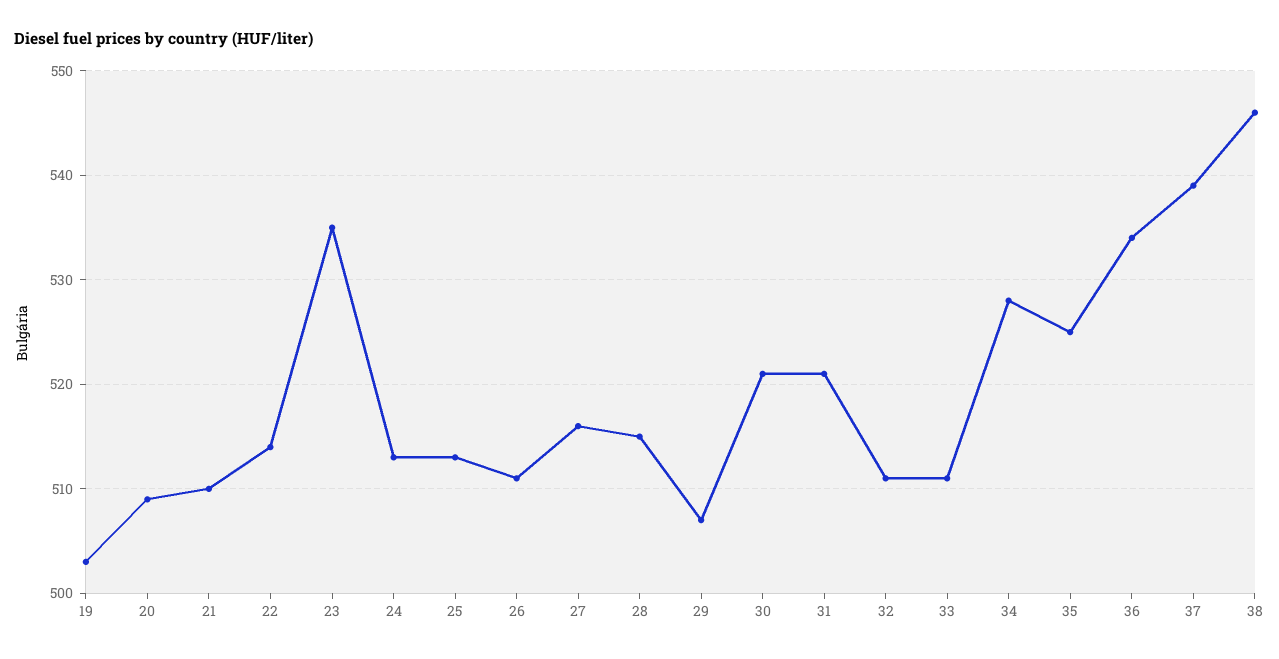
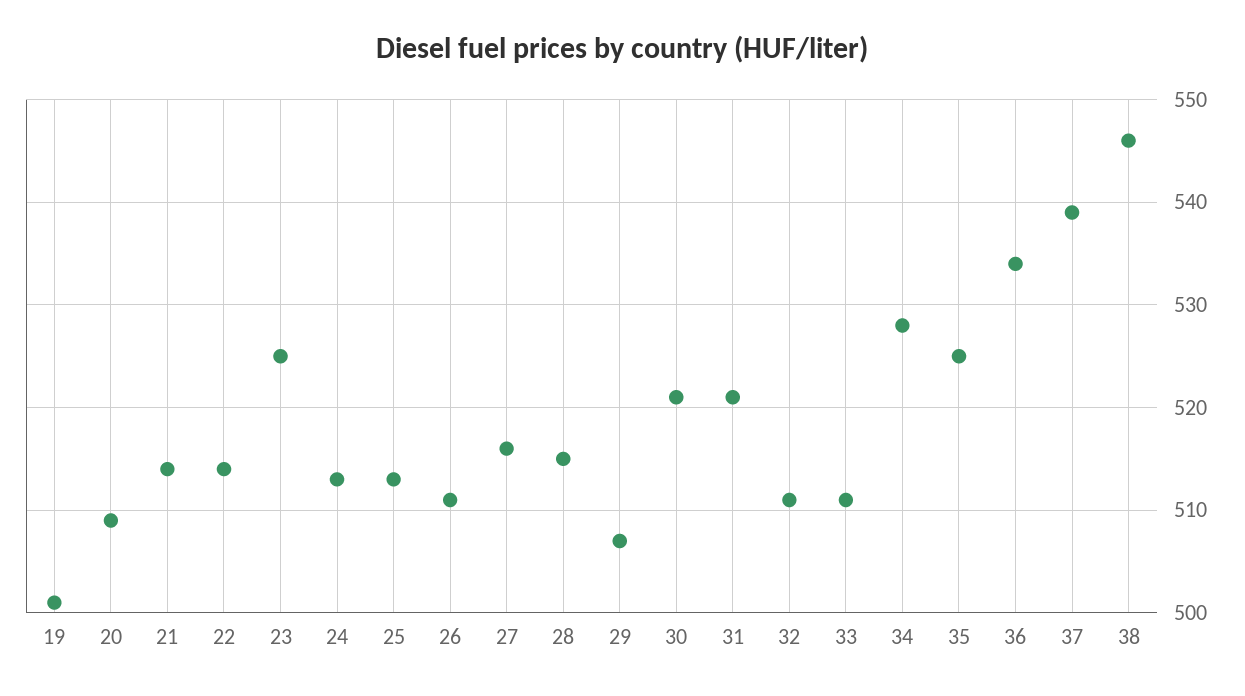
19: 503 -> 501
21: 510 -> 514
23: 535 -> 525

